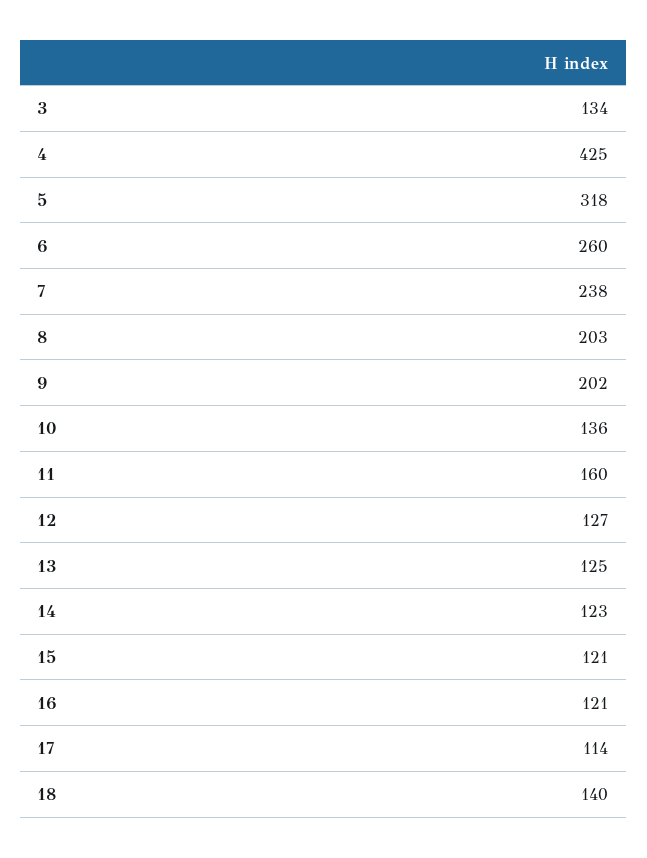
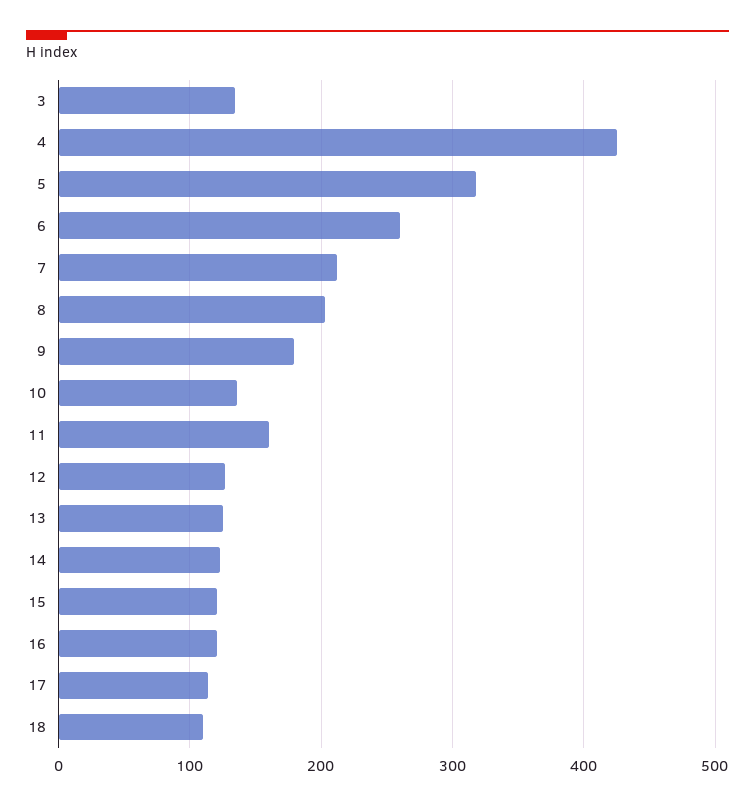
7: 238 -> 210
9: 202 -> 180
18: 140 -> 110

